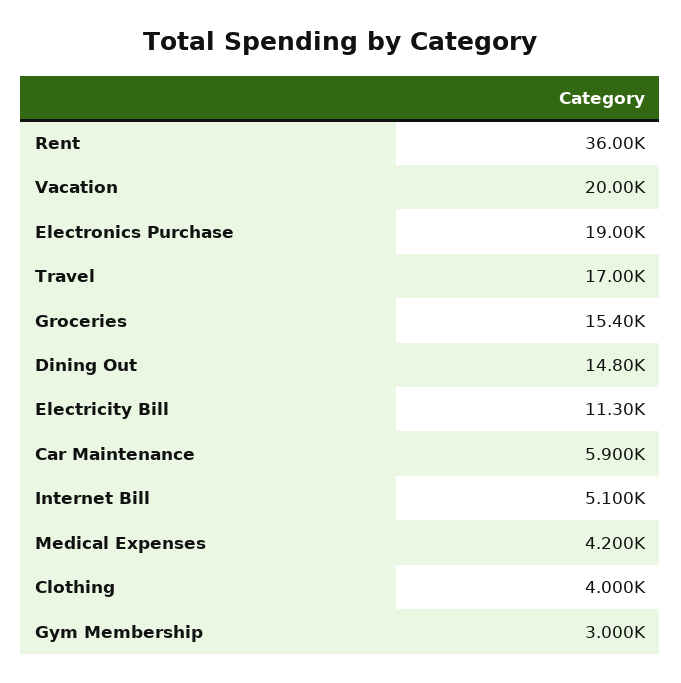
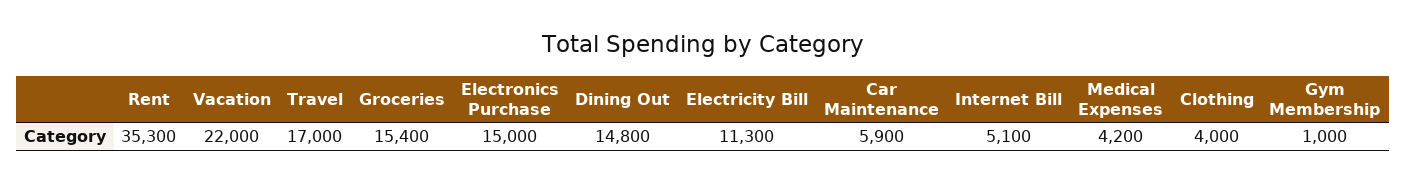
Rent: 36000 -> 35300
Vacation: 20000 -> 22000
Electronics Purchase: 19000 -> 15000
Gym Membership: 3000 -> 1000

